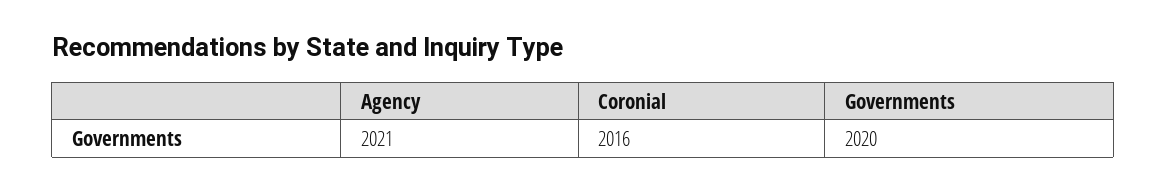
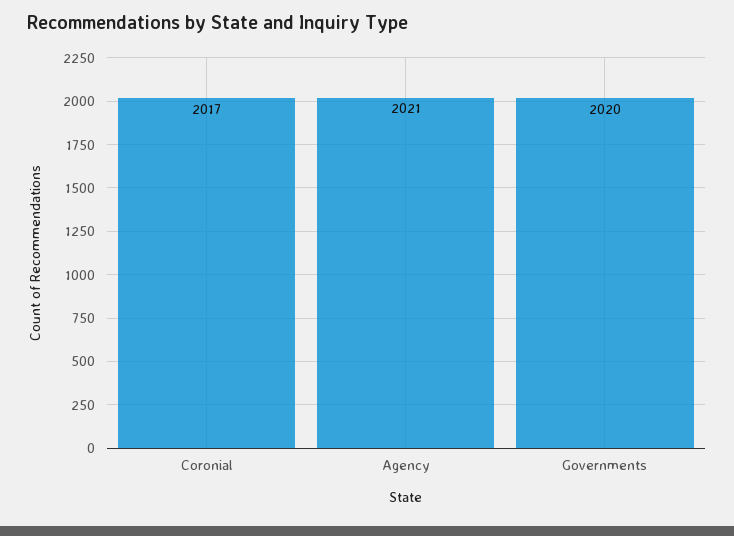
Coronial: 2016 -> 2017

